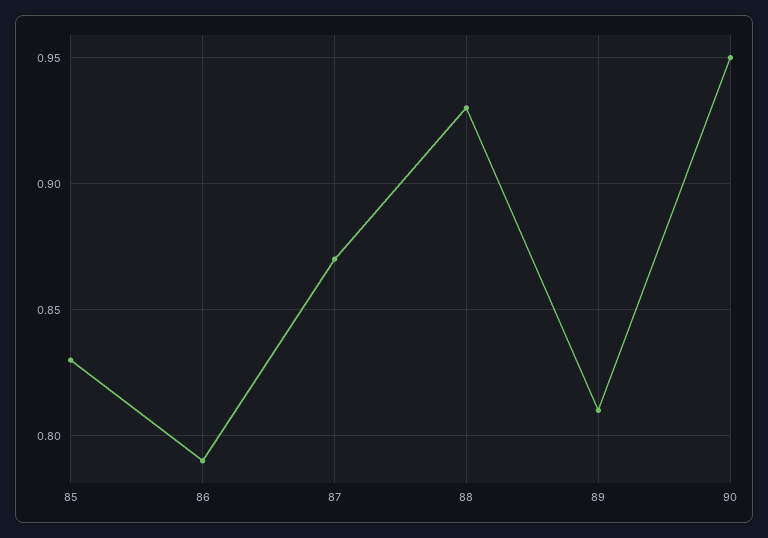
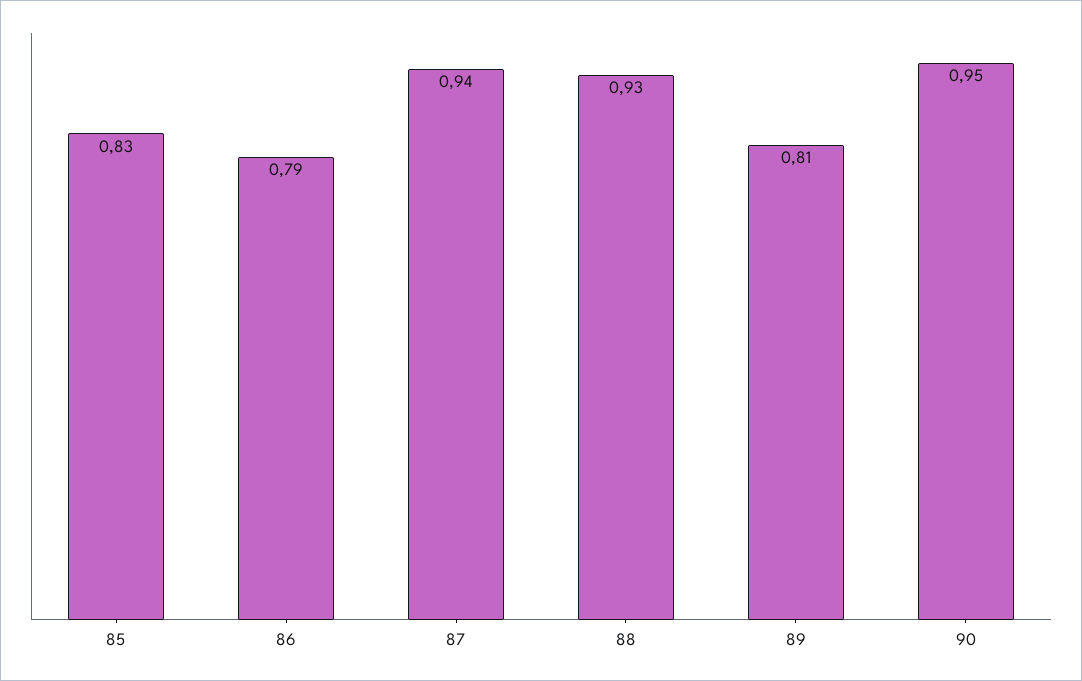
87: 0.87 -> 0.94

